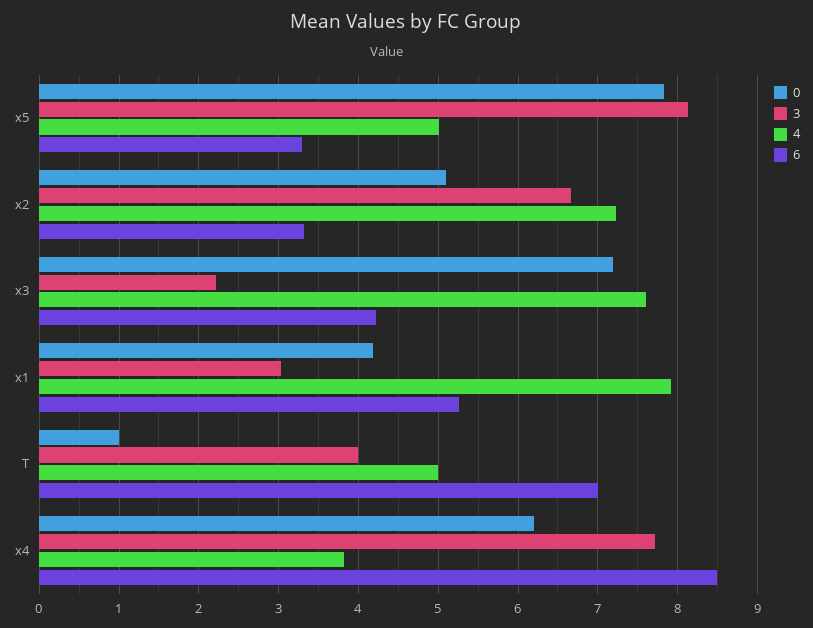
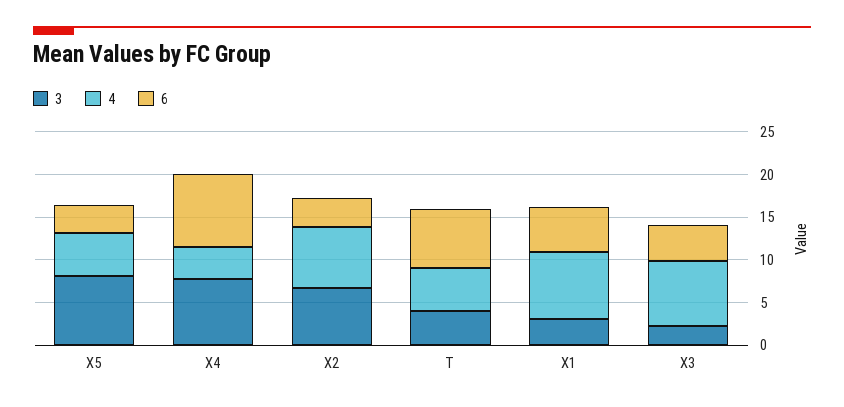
0, x5: 7.8 -> none
0, x2: 5.1 -> none
0, x3: 7.2 -> none
0, x1: 4.2 -> none
0, T: 1 -> none
0, x4: 6.2 -> none

